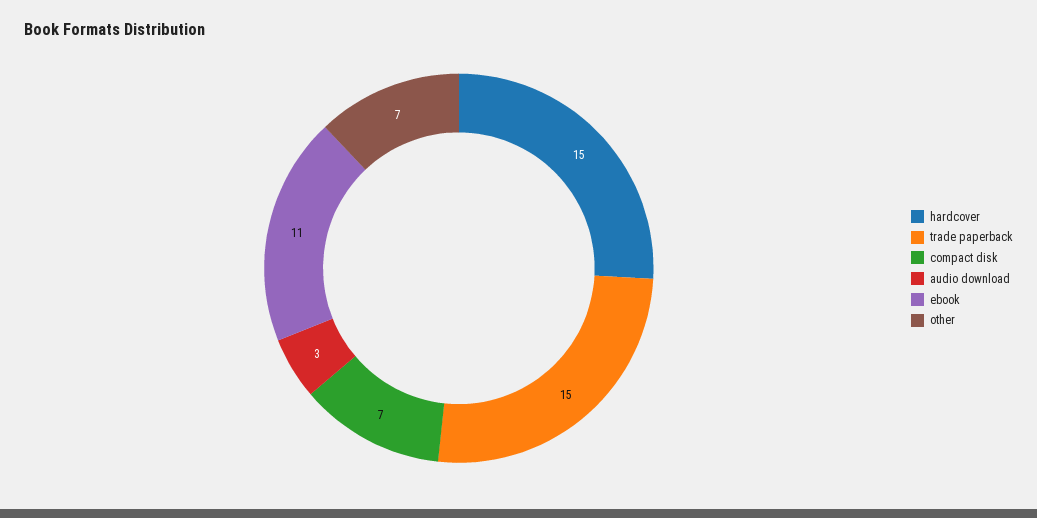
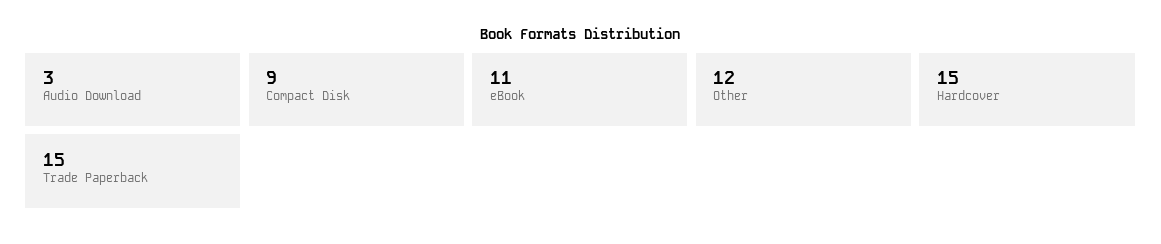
compact disk: 7 -> 9
other: 7 -> 12

